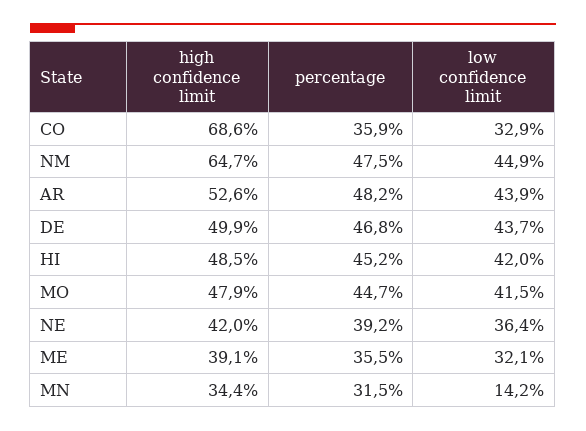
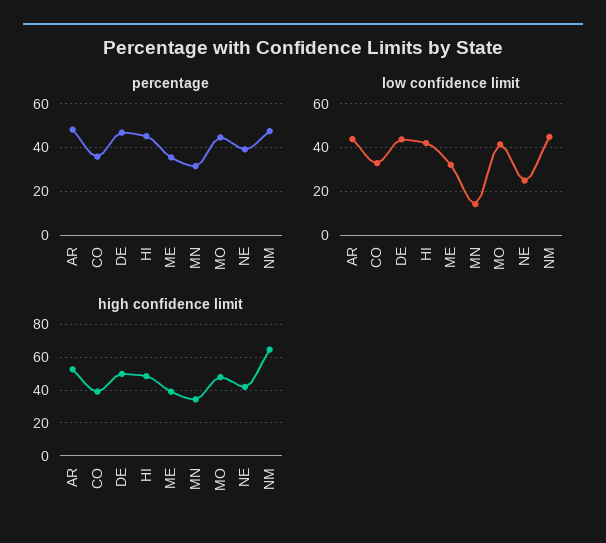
high confidence limit, CO: 68.6 -> 40
low confidence limit, NE: 36.4 -> 25

